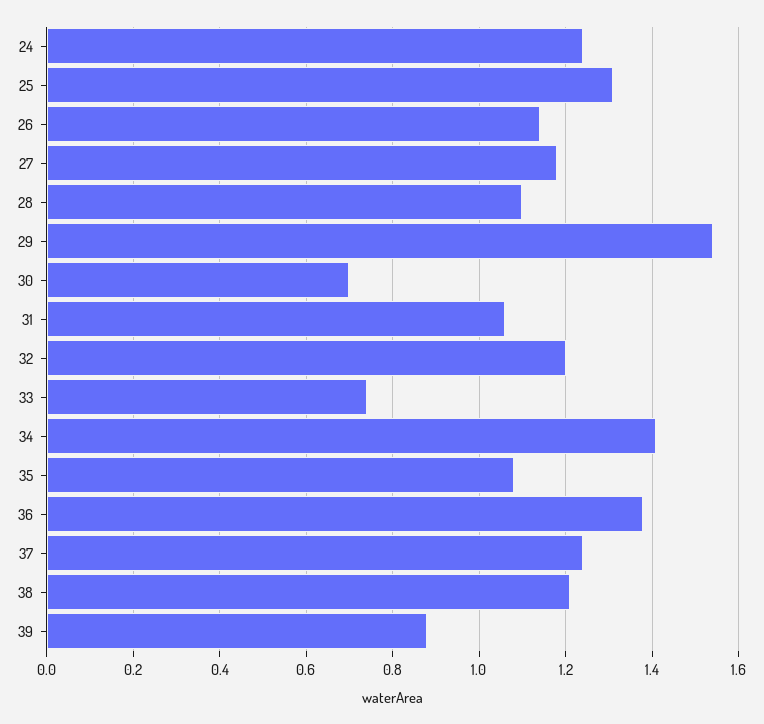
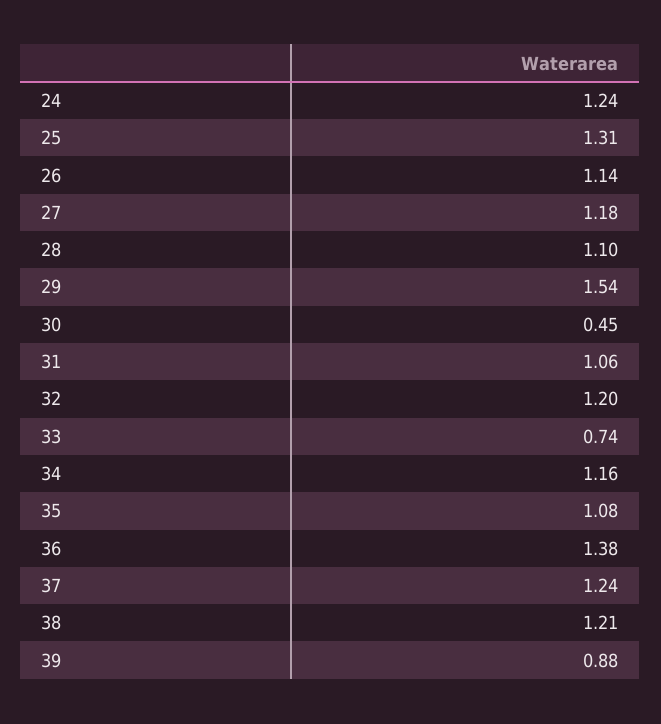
30: 0.7 -> 0.45
34: 1.4 -> 1.16

